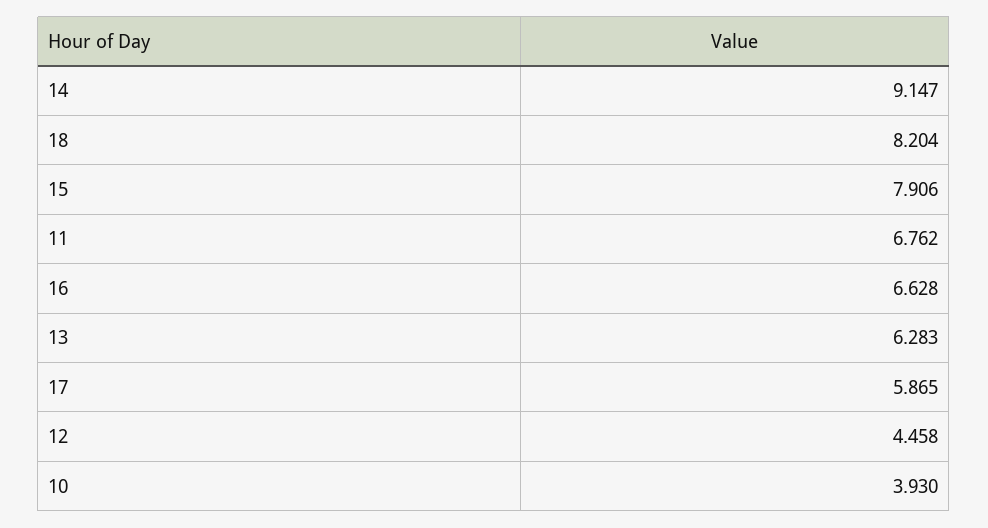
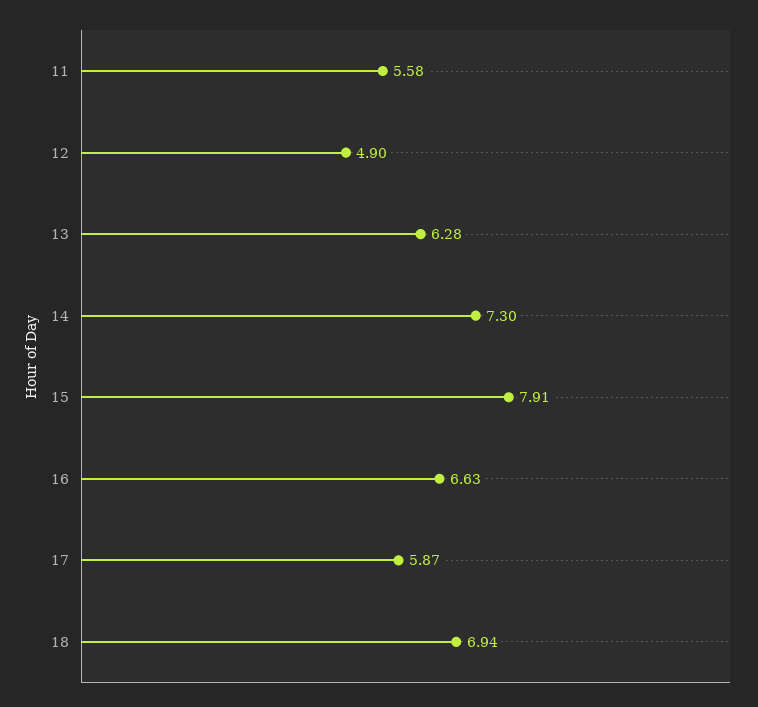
14: 9.147 -> 7.3
18: 8.204 -> 6.94
11: 6.762 -> 5.58
12: 4.458 -> 4.9
10: 3.93 -> none

